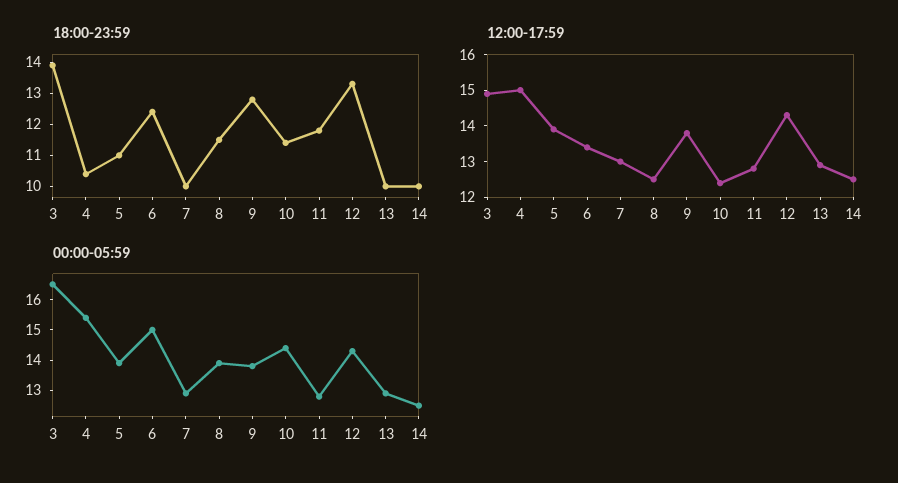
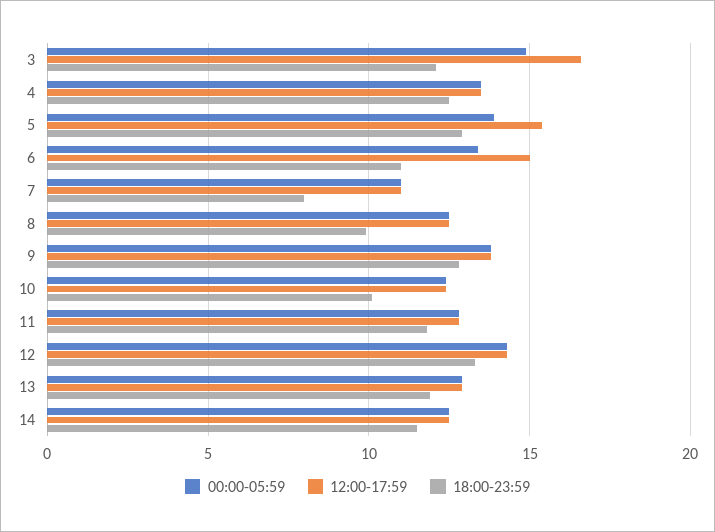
18:00-23:59, 3: 14 -> 12
18:00-23:59, 4: 10.5 -> 12.5
18:00-23:59, 5: 11 -> 13
18:00-23:59, 6: 12.5 -> 11
18:00-23:59, 7: 10 -> 8
18:00-23:59, 8: 11.5 -> 10
18:00-23:59, 10: 11.5 -> 10
18:00-23:59, 13: 10 -> 12
18:00-23:59, 14: 10 -> 11.5
12:00-17:59, 3: 15 -> 16.5
12:00-17:59, 4: 15 -> 13.5
12:00-17:59, 5: 14 -> 15.5
12:00-17:59, 6: 13.5 -> 15
12:00-17:59, 7: 13 -> 11
00:00-05:59, 3: 16.5 -> 15
00:00-05:59, 4: 15.5 -> 13.5
00:00-05:59, 6: 15 -> 13.5
00:00-05:59, 7: 13 -> 11
00:00-05:59, 8: 14 -> 12.5
00:00-05:59, 10: 14.5 -> 12.5

